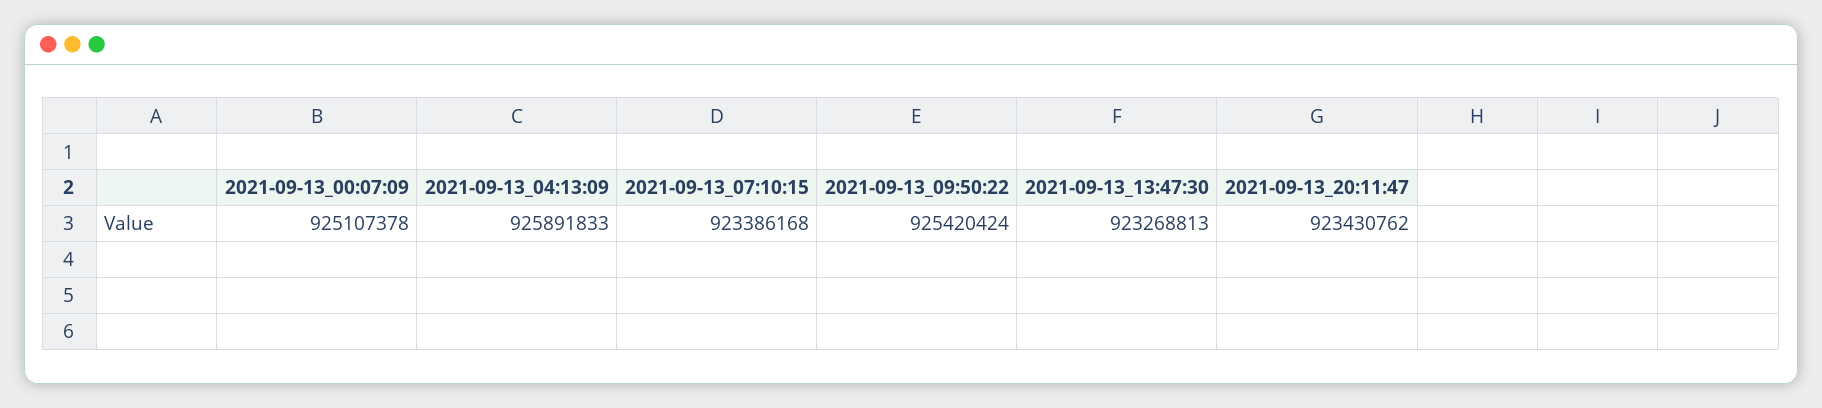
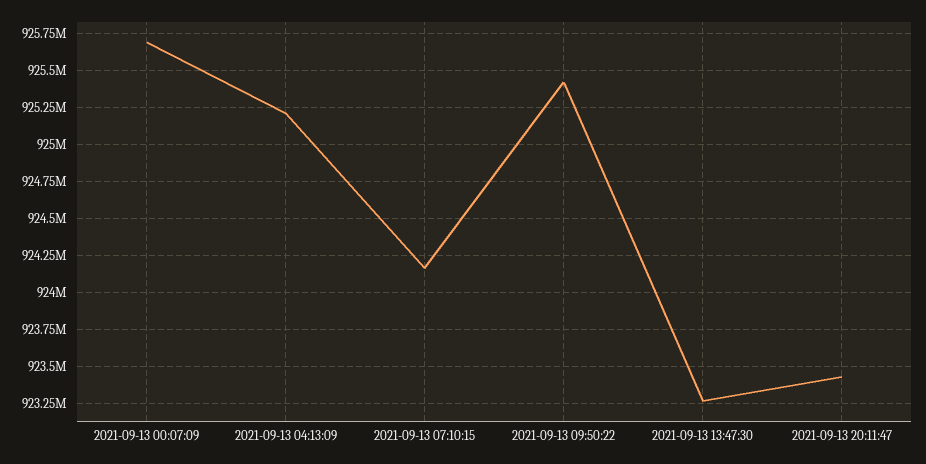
2021-09-13_00:07:09: 925107378 -> 925700000
2021-09-13_04:13:09: 925891833 -> 925200000
2021-09-13_07:10:15: 923386168 -> 924150000

